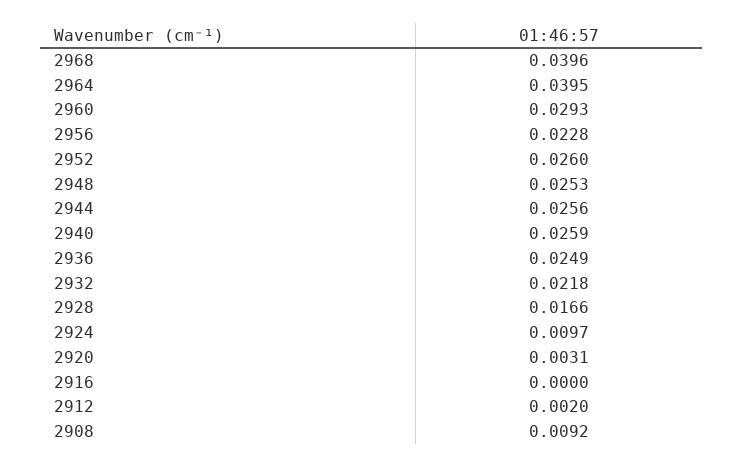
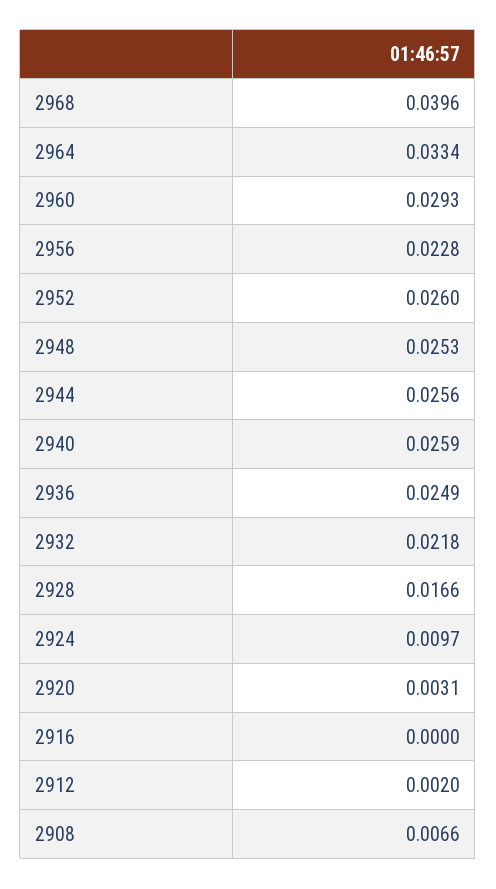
2964: 0.0395 -> 0.0334
2908: 0.0092 -> 0.0066

